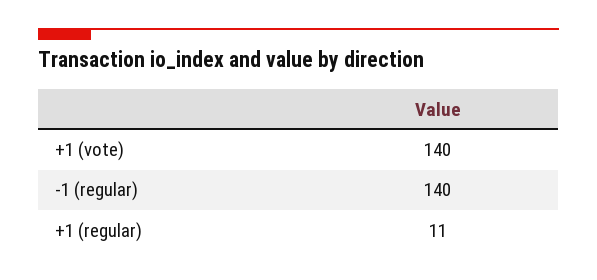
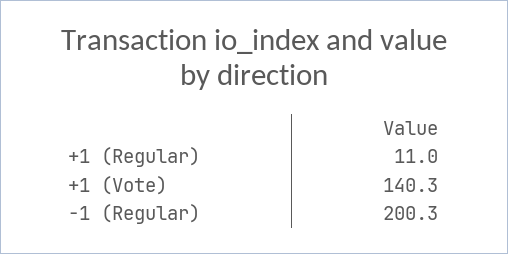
-1 (regular): 140 -> 200.3

